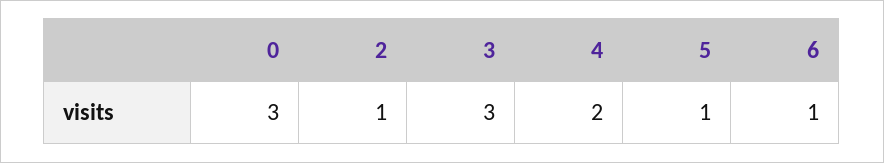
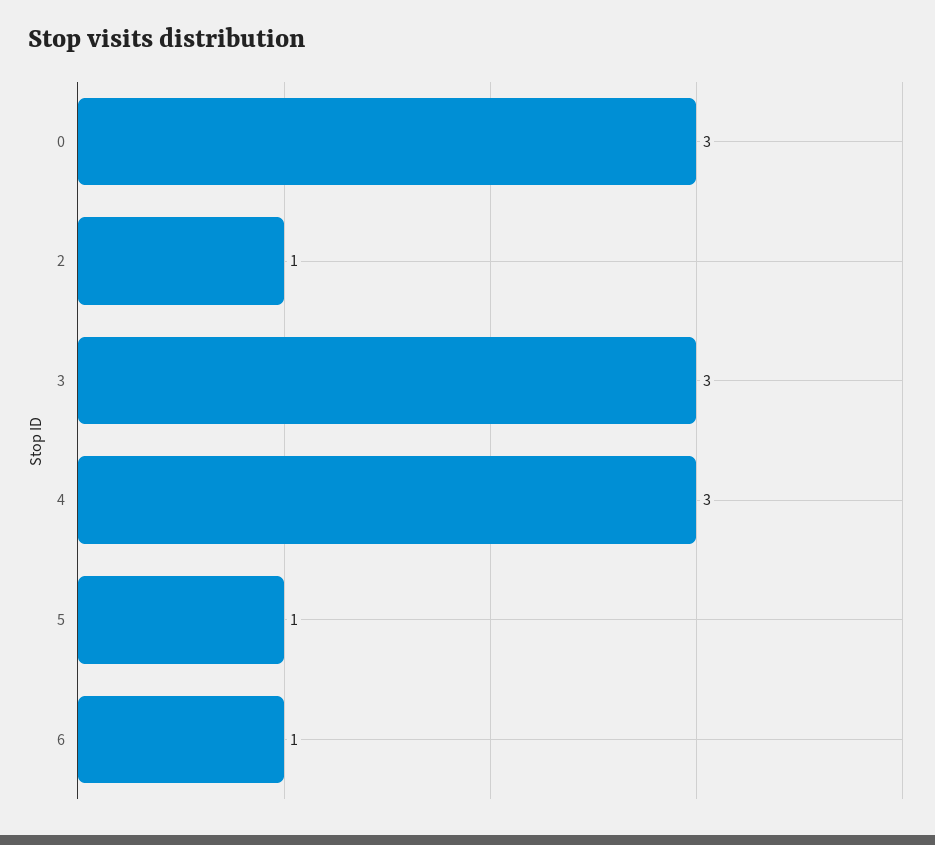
4: 2 -> 3

